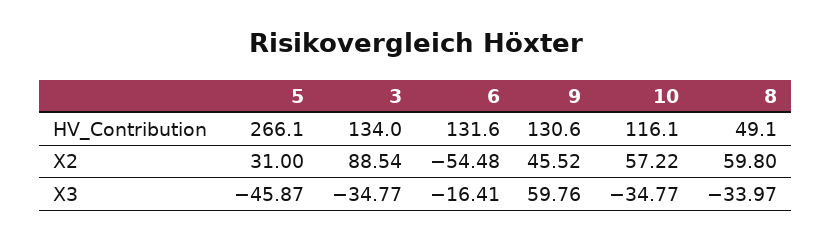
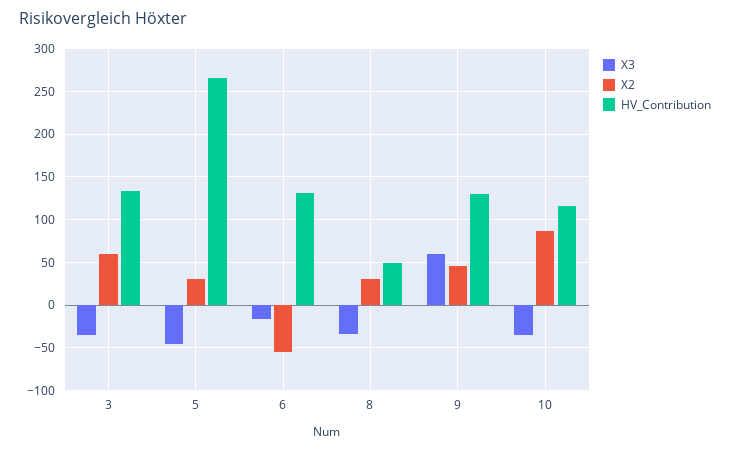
X2, 3: 88.54 -> 60
X2, 10: 57.22 -> 90
X2, 8: 59.8 -> 30

